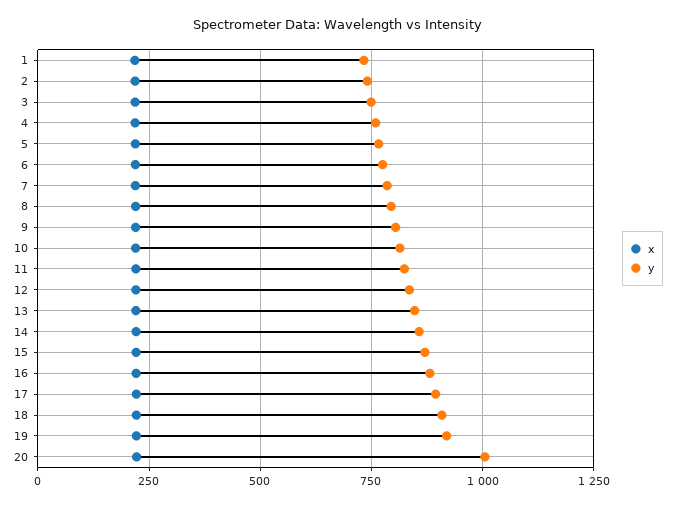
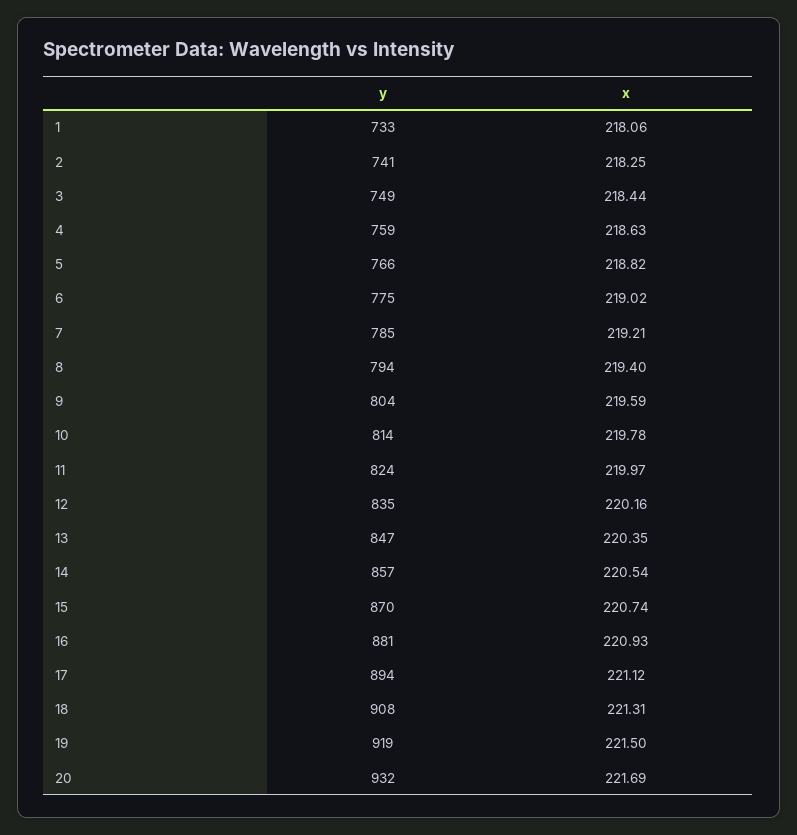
y, 20: 1000 -> 932

